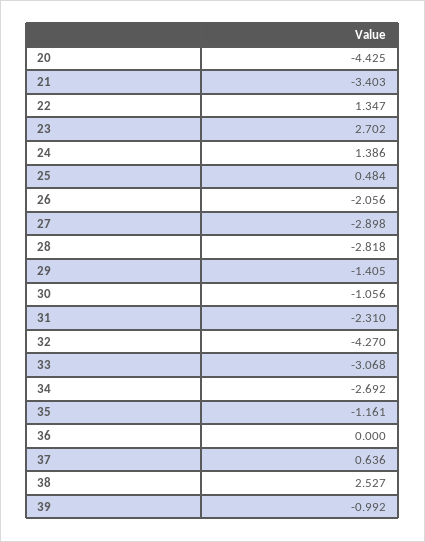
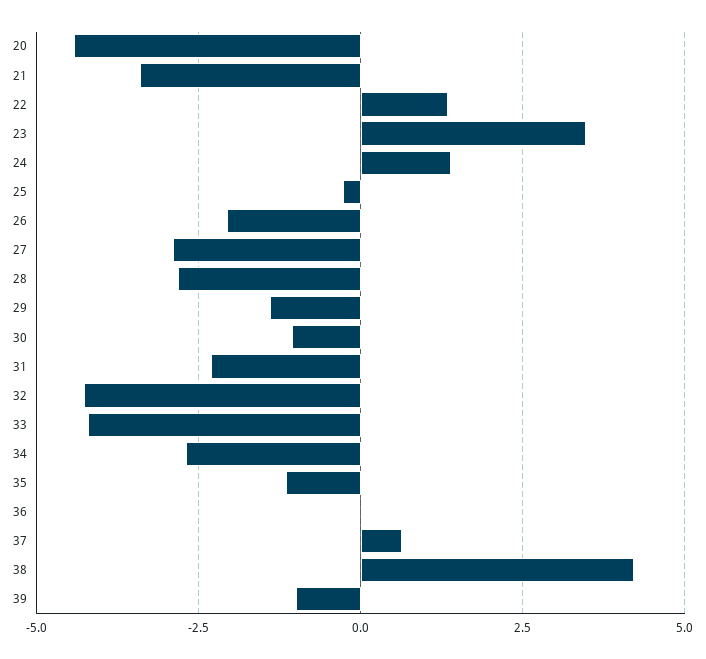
23: 2.702 -> 3.5
25: 0.484 -> -0.25
33: -3.068 -> -4.25
38: 2.527 -> 4.25

